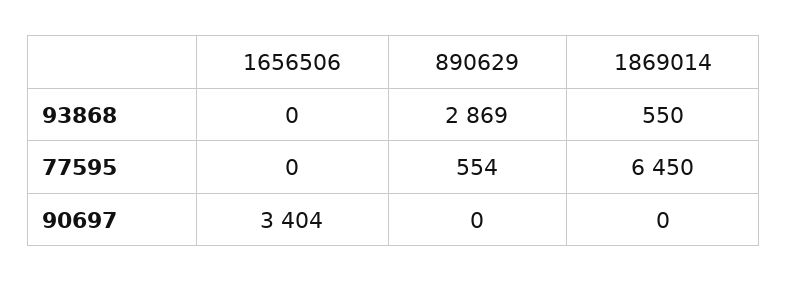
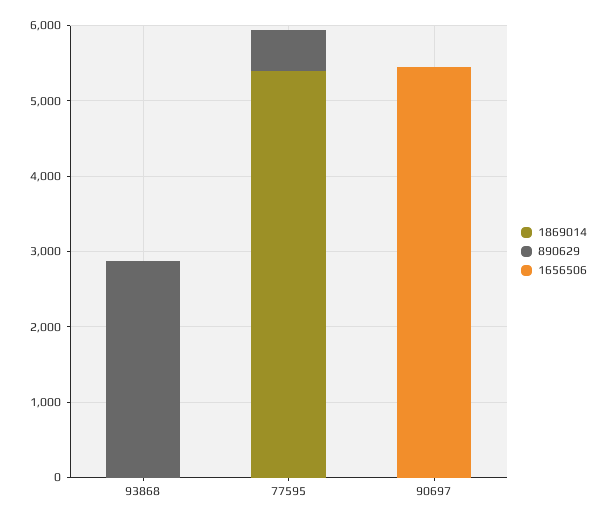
1869014, 93868: 550 -> 0
1869014, 77595: 6450 -> 5400
1656506, 90697: 3404 -> 5400

